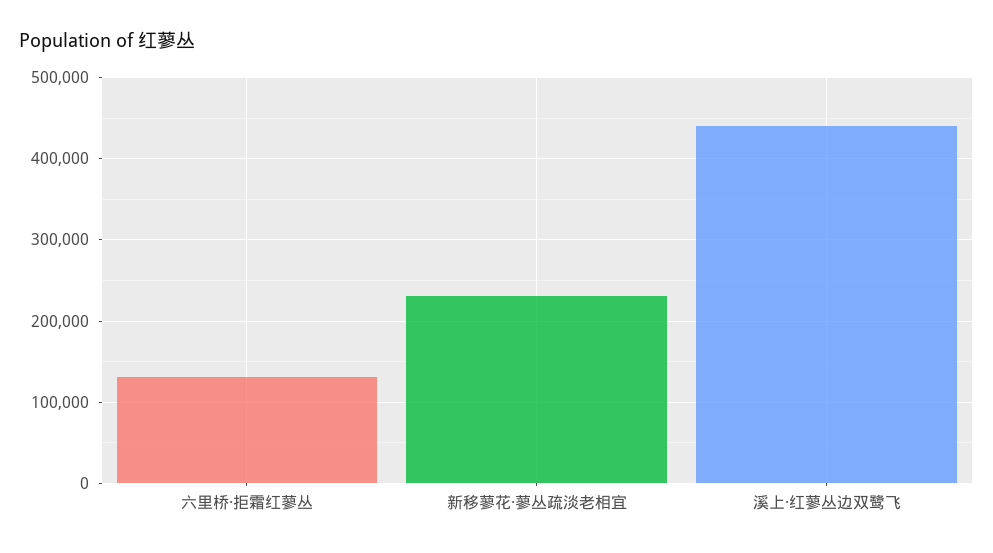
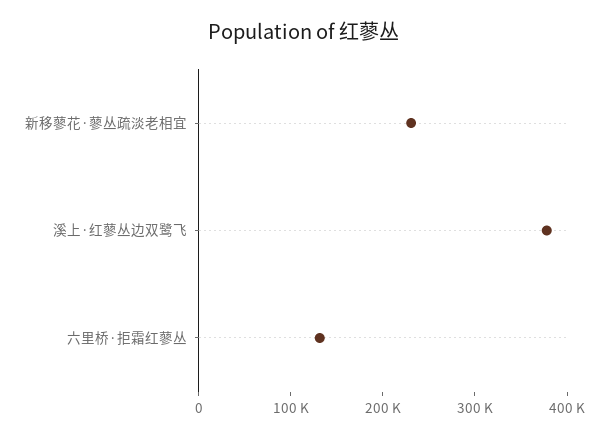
溪上·红蓼丛边双鹭飞: 440000 -> 380000

